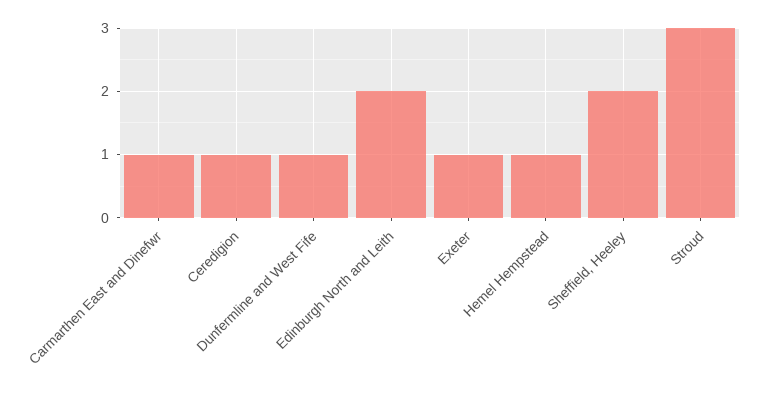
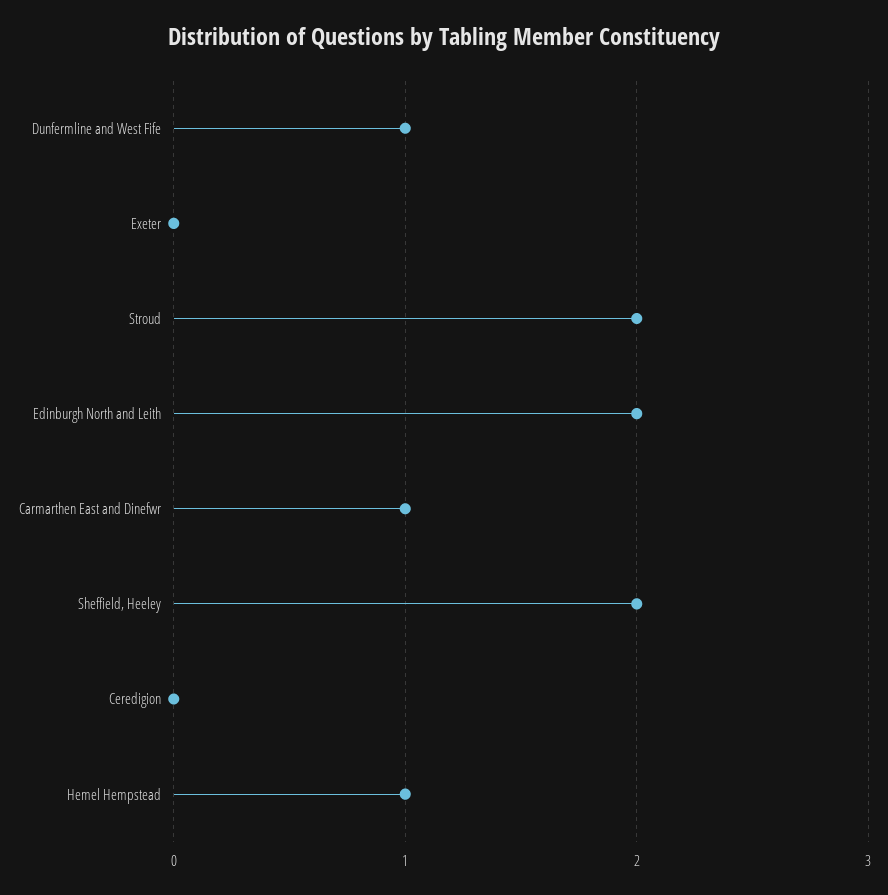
Ceredigion: 1 -> 0
Exeter: 1 -> 0
Stroud: 3 -> 2

